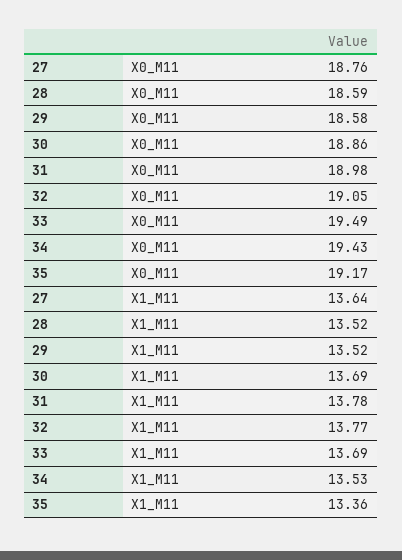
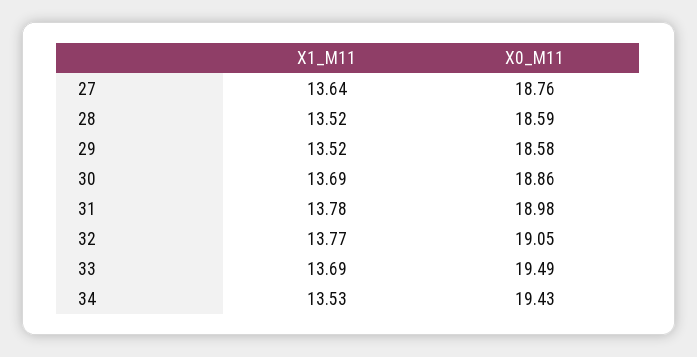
35, X0_M11: 19.17 -> none
35, X1_M11: 13.36 -> none

